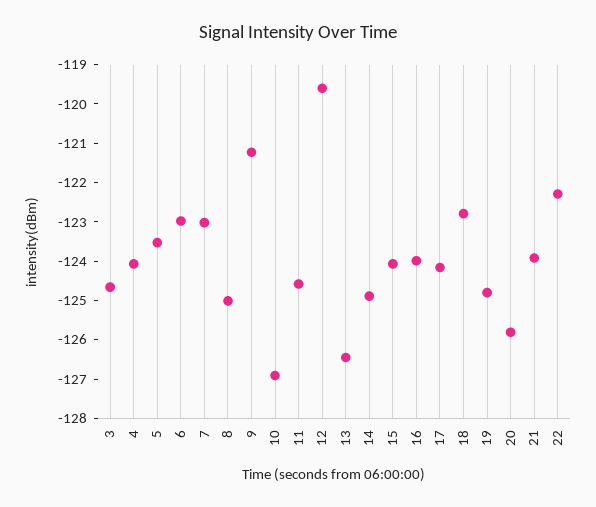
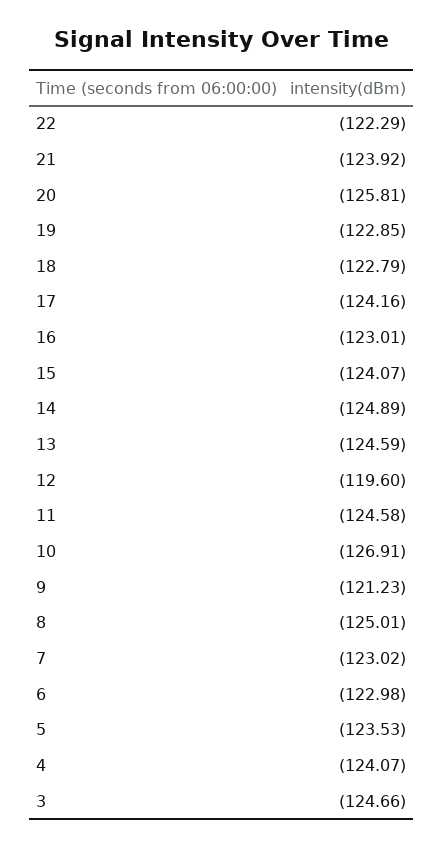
13: -126.5 -> -124.59
16: -124 -> -123.01
19: -124.75 -> -122.85

